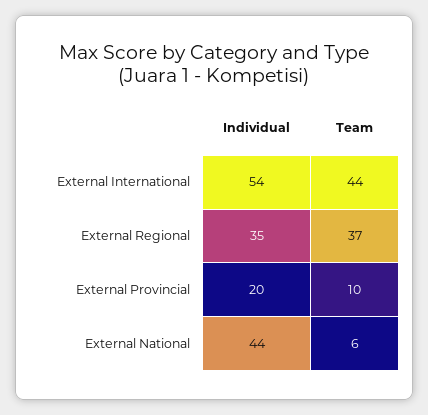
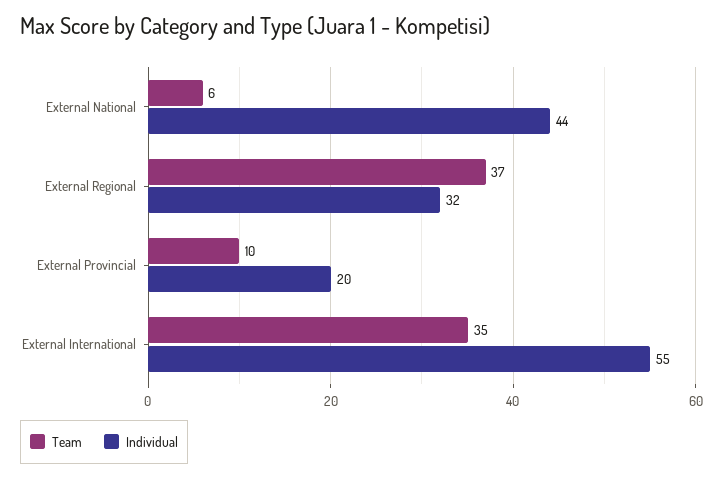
Individual, External International: 54 -> 55
Team, External International: 44 -> 35
Individual, External Regional: 35 -> 32

